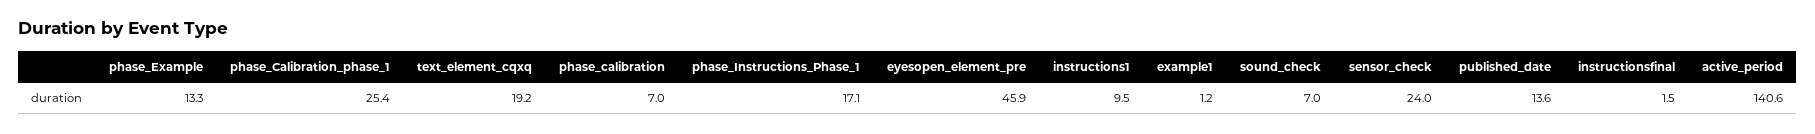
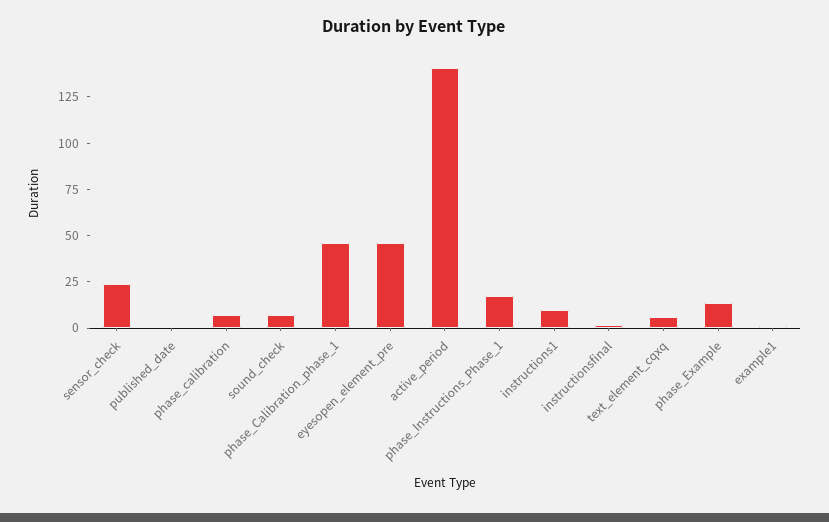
phase_Calibration_phase_1: 25.4 -> 45
text_element_cqxq: 19.2 -> 5
published_date: 13.6 -> 0

